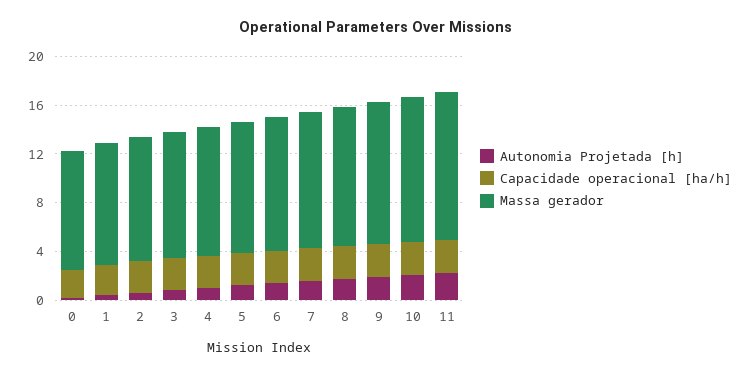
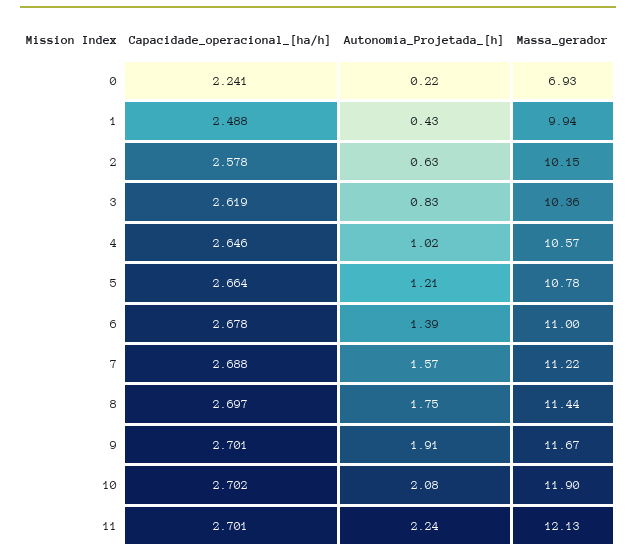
Massa gerador, 0: 10 -> 6.93

